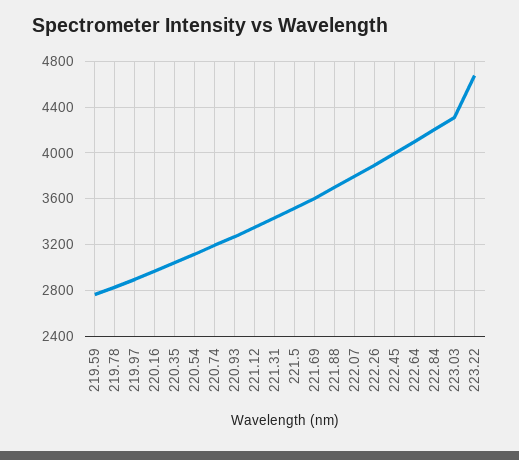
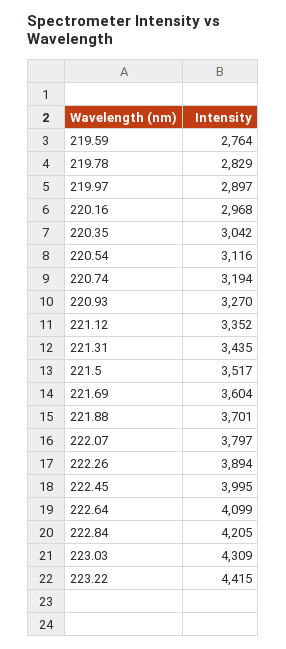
223.22: 4700 -> 4415

